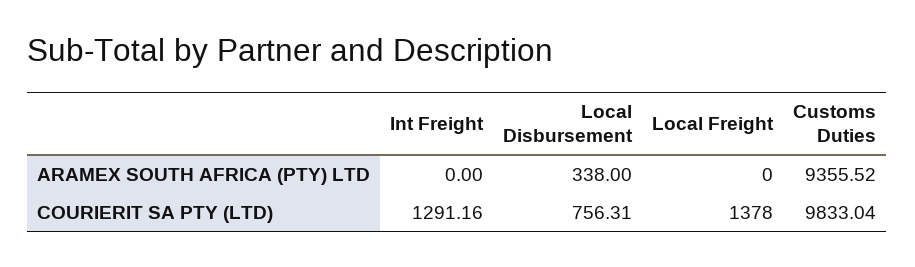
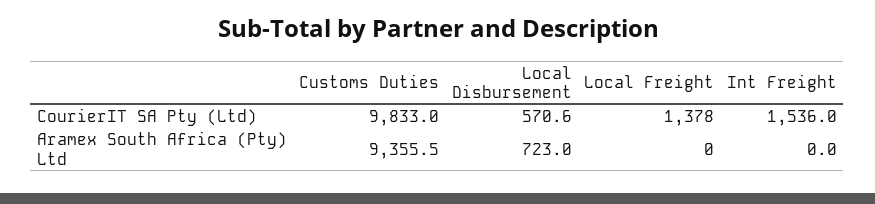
Local Disbursement, ARAMEX SOUTH AFRICA (PTY) LTD: 338 -> 723
Int Freight, COURIERIT SA PTY (LTD): 1291.16 -> 1536
Local Disbursement, COURIERIT SA PTY (LTD): 756.31 -> 570.6

